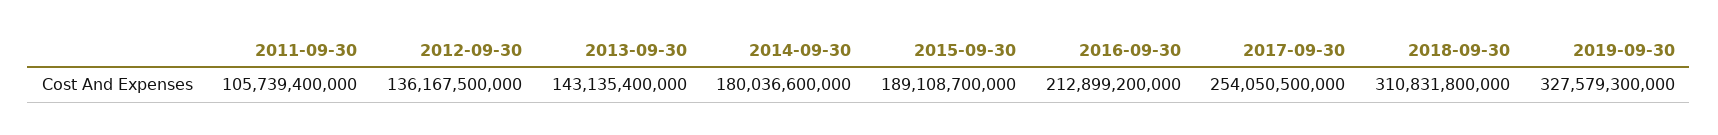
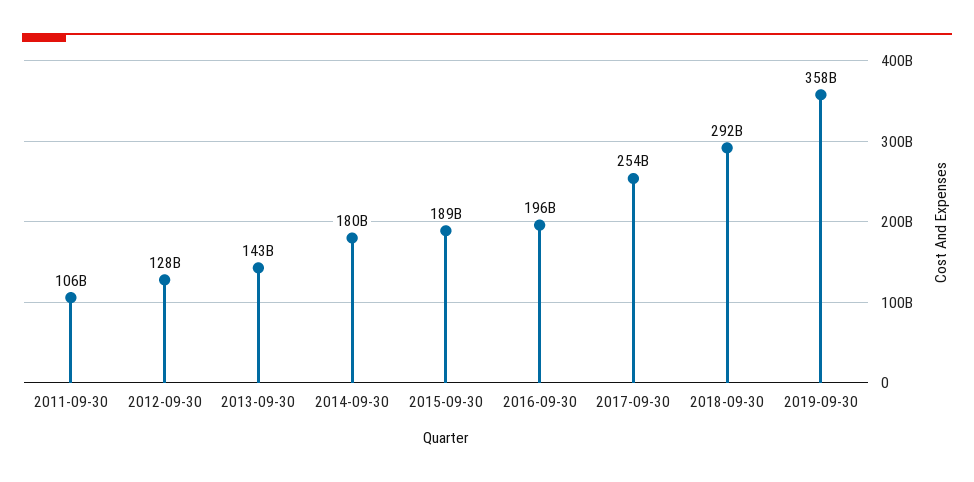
2012-09-30: 136167500000 -> 128000000000
2016-09-30: 212899200000 -> 196000000000
2018-09-30: 310831800000 -> 292000000000
2019-09-30: 327579300000 -> 358000000000

